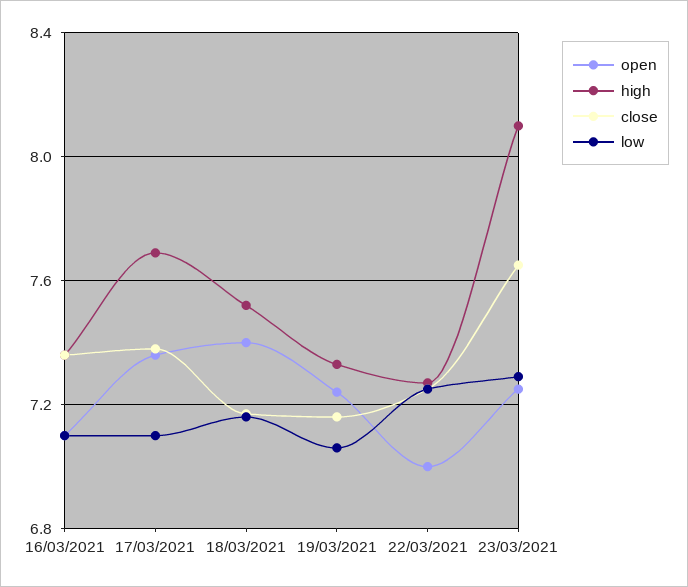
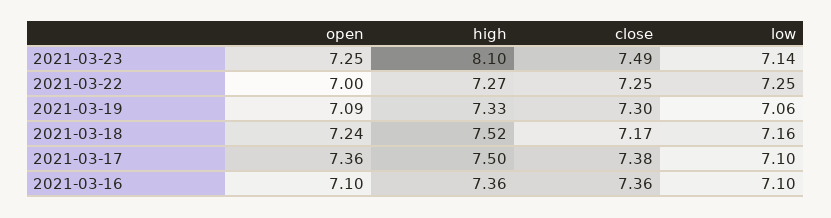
high, 17/03/2021: 7.7 -> 7.5
open, 18/03/2021: 7.4 -> 7.24
open, 19/03/2021: 7.25 -> 7.09
close, 19/03/2021: 7.15 -> 7.3
close, 23/03/2021: 7.65 -> 7.49
low, 23/03/2021: 7.3 -> 7.14

